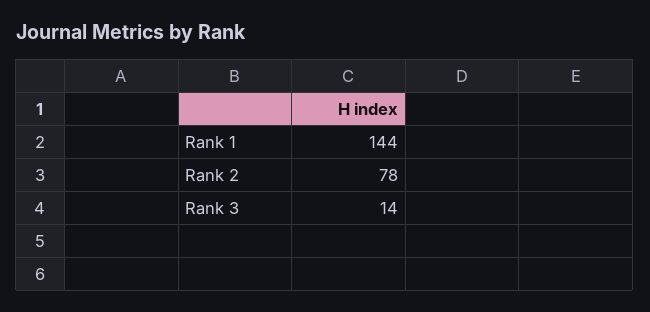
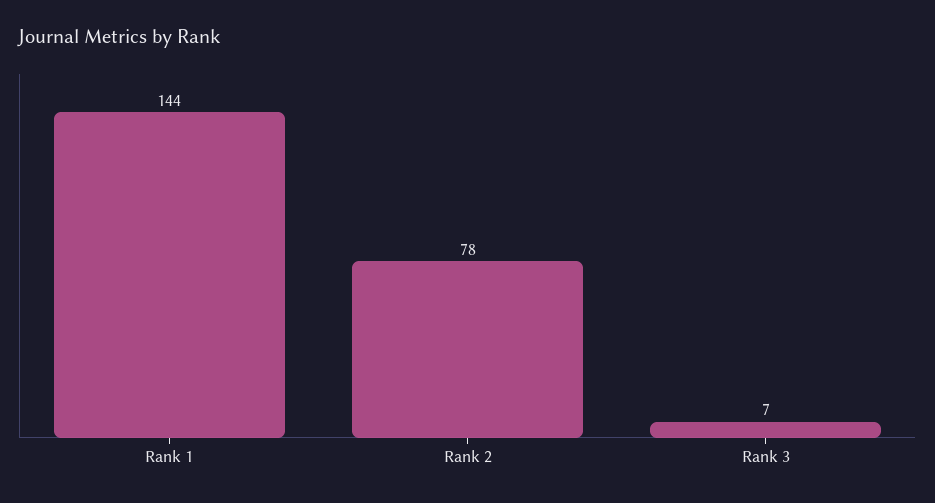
Rank 3: 14 -> 7

